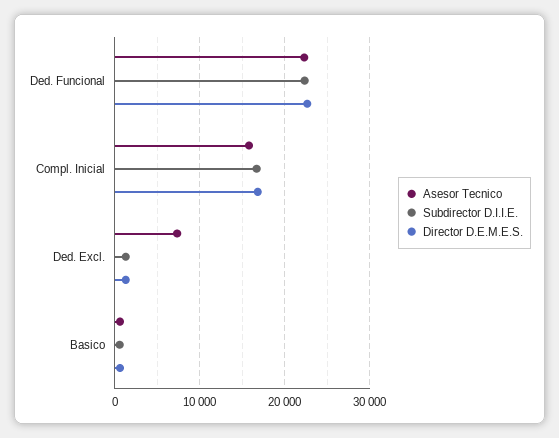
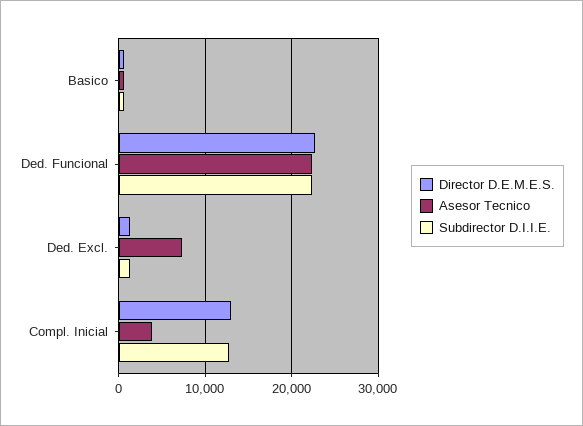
Asesor Tecnico, Compl. Inicial: 16000 -> 4000
Subdirector D.I.I.E., Compl. Inicial: 17000 -> 13000
Director D.E.M.E.S., Compl. Inicial: 17000 -> 13000

